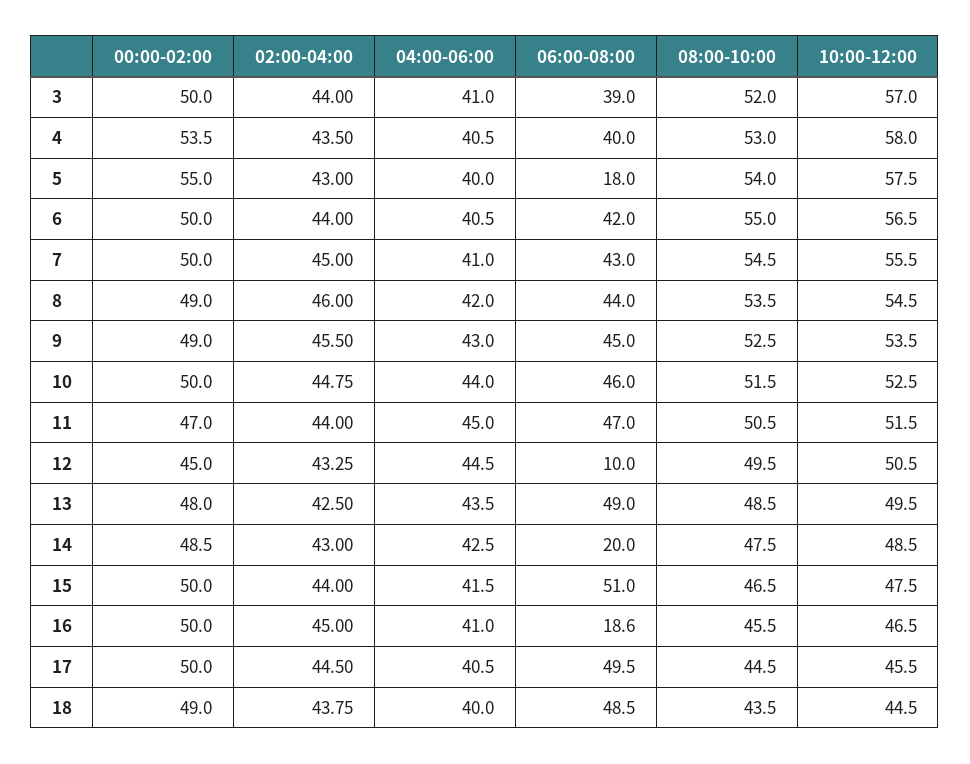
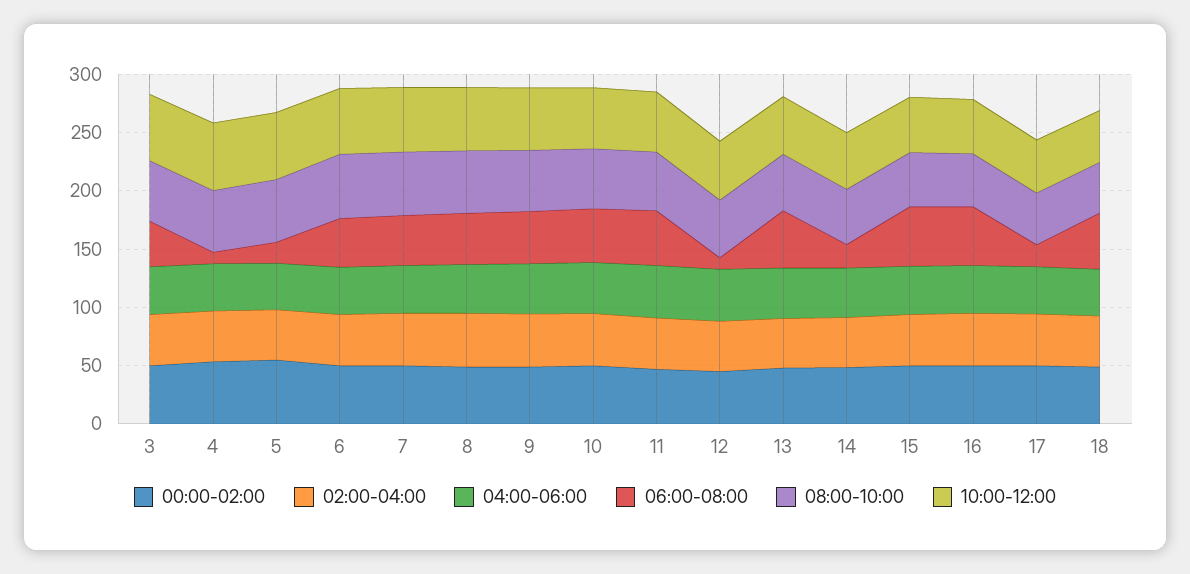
06:00-08:00, 4: 40 -> 10
06:00-08:00, 16: 18.6 -> 50
06:00-08:00, 17: 49.5 -> 20

